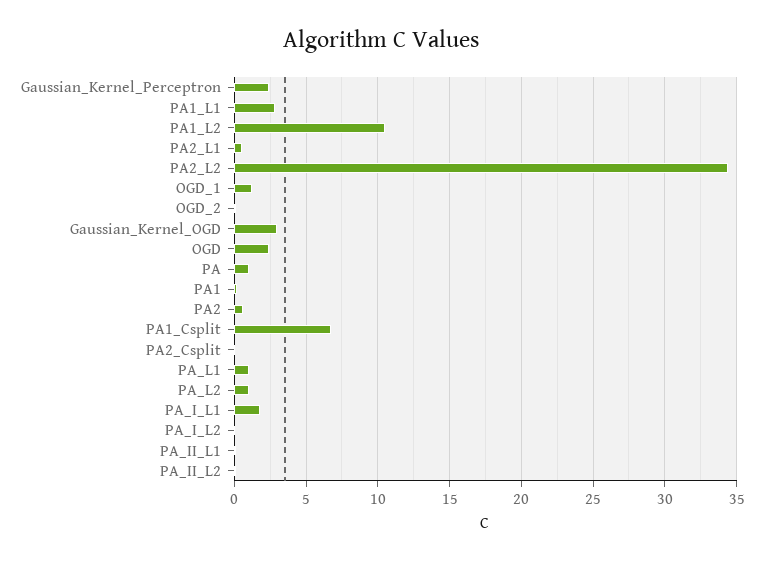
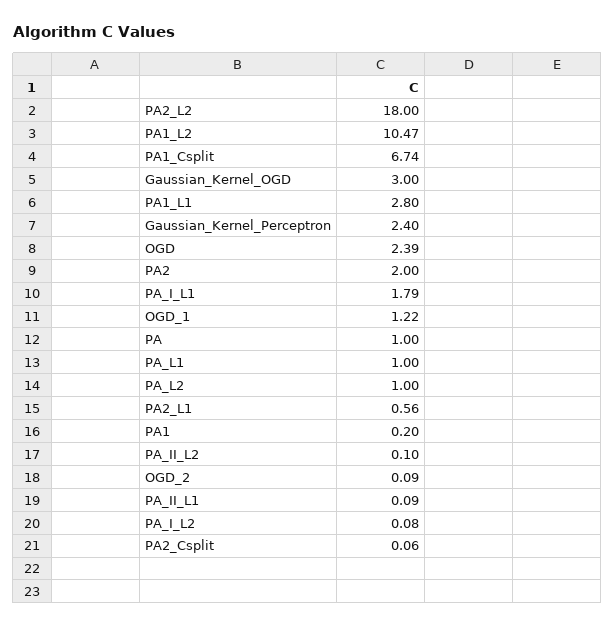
PA2_L2: 34.5 -> 18
PA2: 0.5 -> 2

